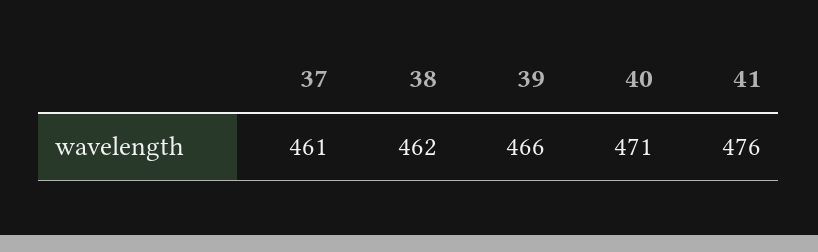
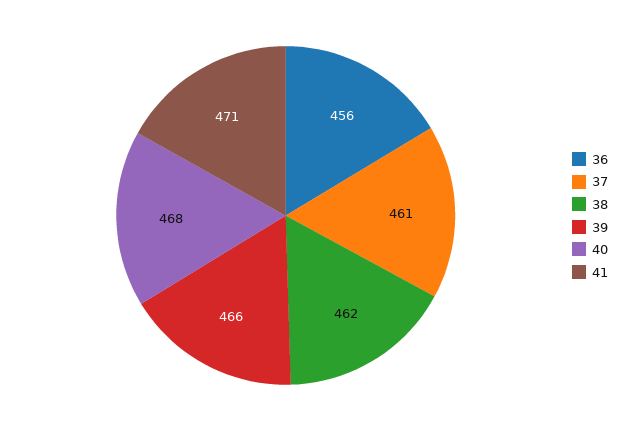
40: 471 -> 468
41: 476 -> 471
36: none -> 456

